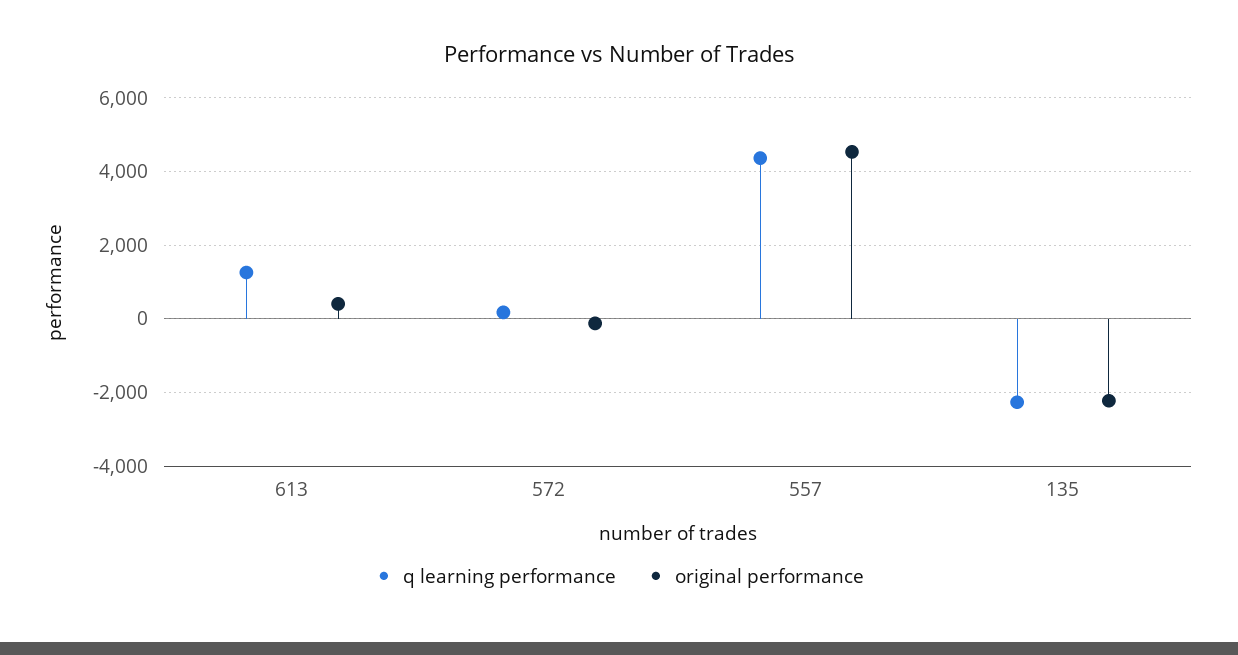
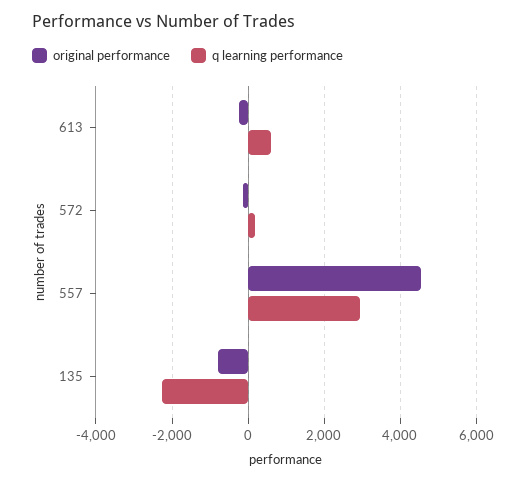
q learning performance, 613: 1200 -> 600
original performance, 613: 400 -> -200
q learning performance, 557: 4400 -> 3000
original performance, 135: -2200 -> -800

